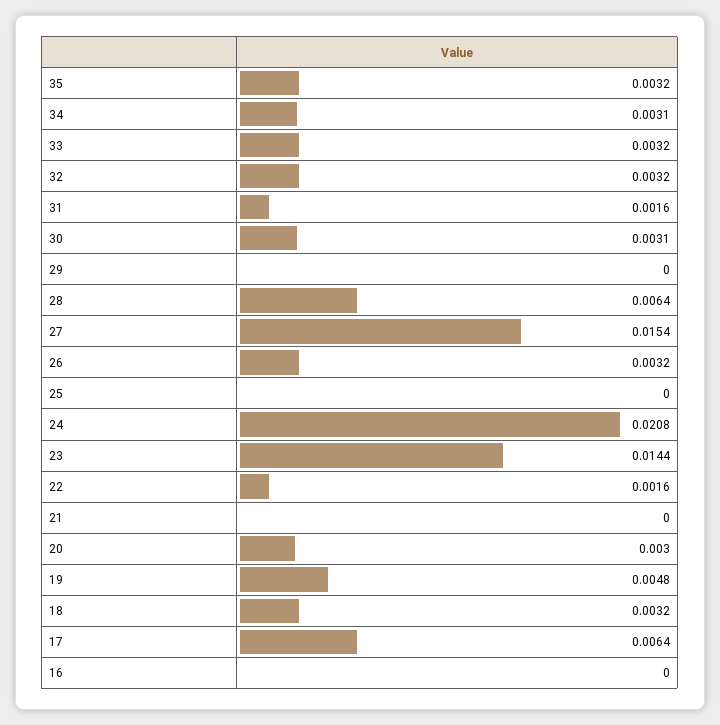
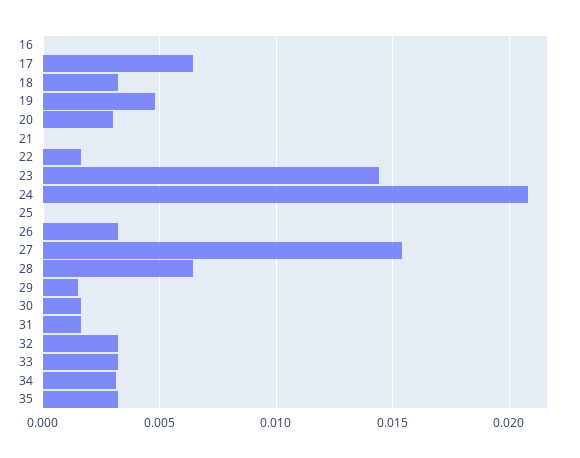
30: 0.0031 -> 0.0015
29: 0 -> 0.0015

